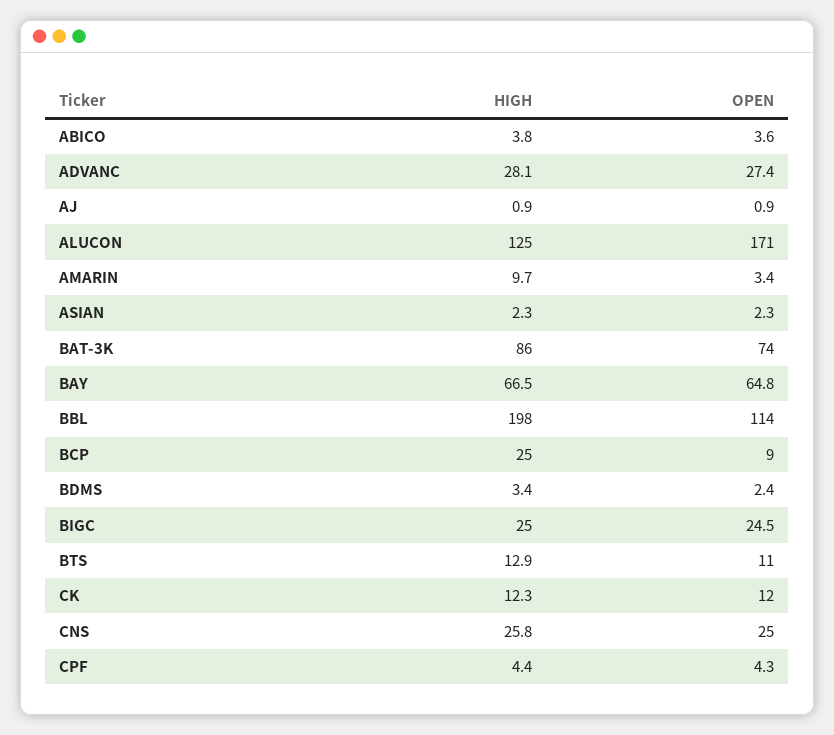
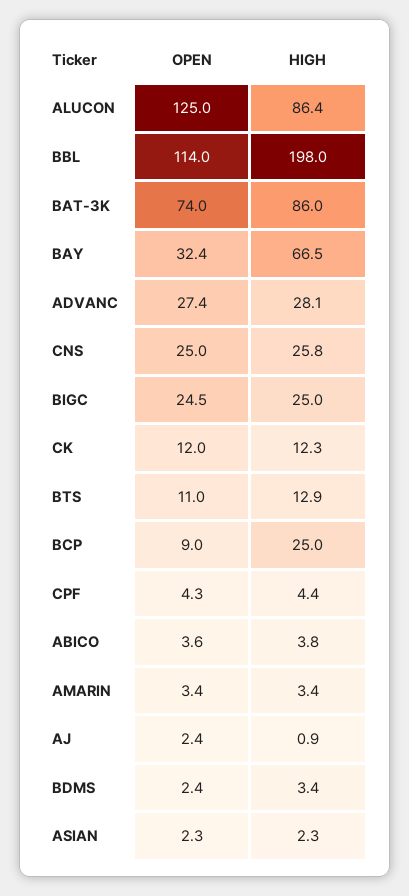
OPEN, AJ: 0.9 -> 2.4
HIGH, ALUCON: 125 -> 86.4
OPEN, ALUCON: 171 -> 125
HIGH, AMARIN: 9.7 -> 3.4
OPEN, BAY: 64.8 -> 32.4

